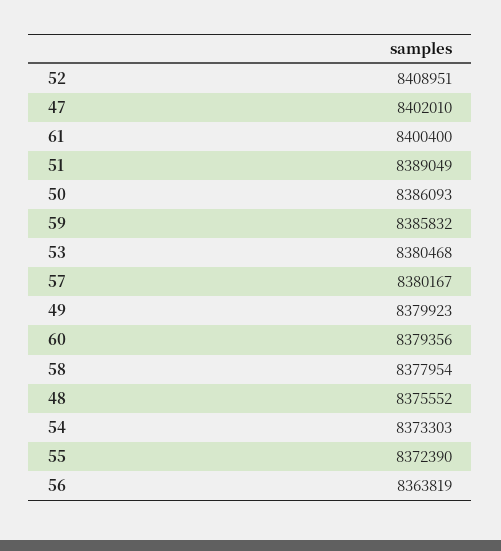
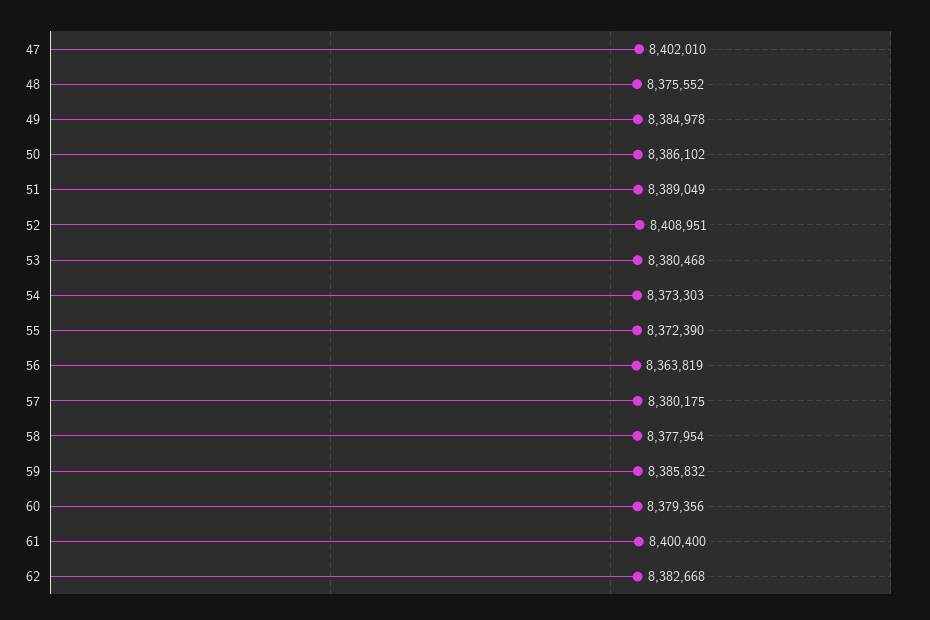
50: 8386093 -> 8386102
57: 8380167 -> 8380175
49: 8379923 -> 8384978
62: none -> 8382668

